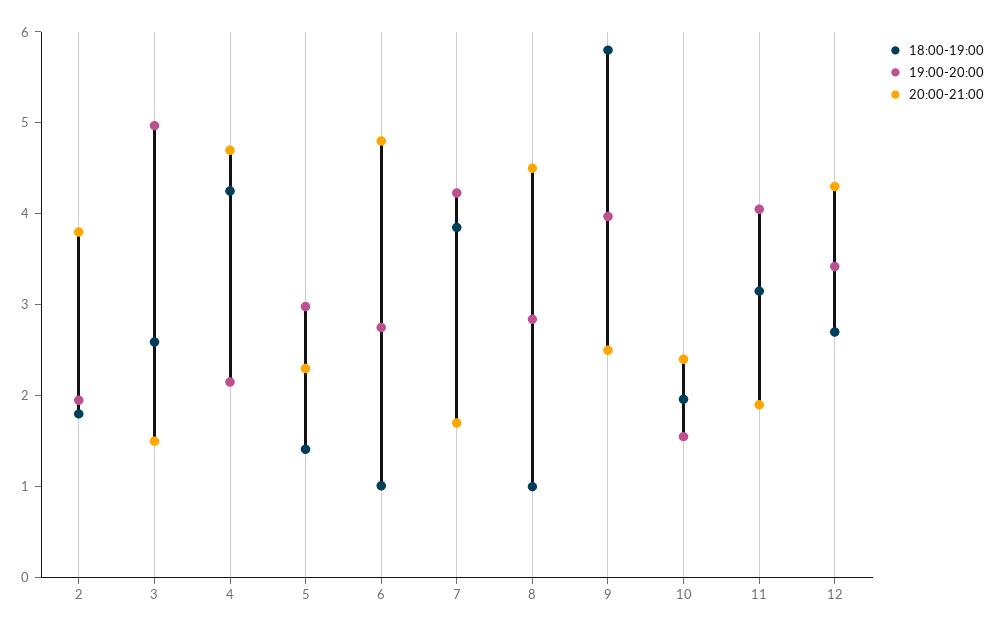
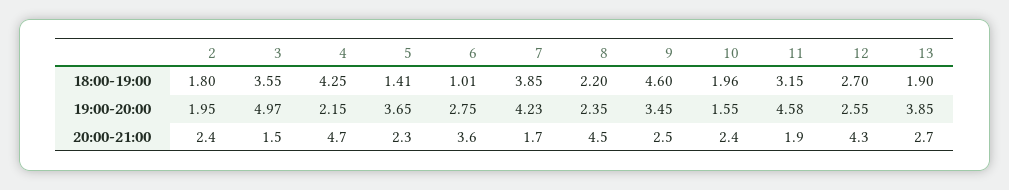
20:00-21:00, 2: 3.8 -> 2.4
18:00-19:00, 3: 2.6 -> 3.55
19:00-20:00, 5: 3 -> 3.65
20:00-21:00, 6: 4.8 -> 3.6
18:00-19:00, 8: 1 -> 2.2
19:00-20:00, 8: 2.8 -> 2.35
18:00-19:00, 9: 5.8 -> 4.6
19:00-20:00, 9: 4 -> 3.45
19:00-20:00, 11: 4 -> 4.58
19:00-20:00, 12: 3.4 -> 2.55
18:00-19:00, 13: none -> 1.9
19:00-20:00, 13: none -> 3.85
20:00-21:00, 13: none -> 2.7

